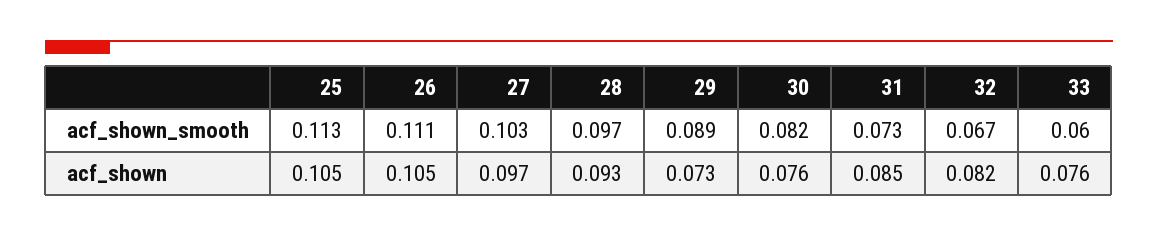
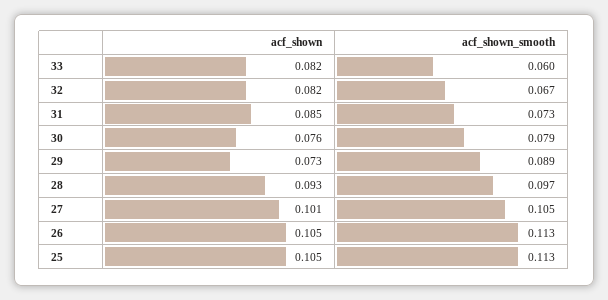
26, acf_shown_smooth: 0.111 -> 0.113
27, acf_shown_smooth: 0.103 -> 0.105
30, acf_shown_smooth: 0.082 -> 0.079
27, acf_shown: 0.097 -> 0.101
33, acf_shown: 0.076 -> 0.082

